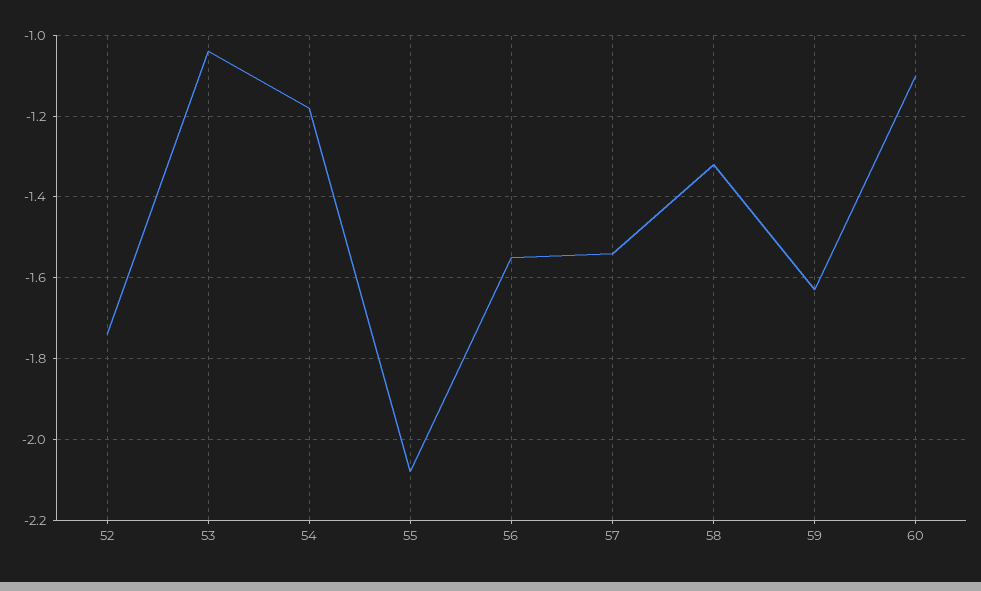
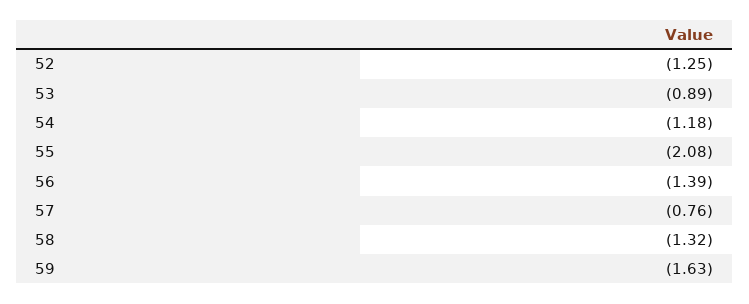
52: -1.75 -> -1.25
53: -1.05 -> -0.89
56: -1.55 -> -1.39
57: -1.55 -> -0.76
60: -1.1 -> none

